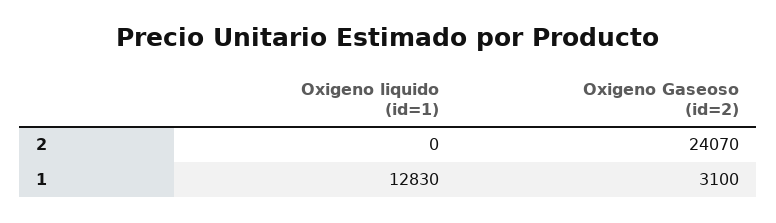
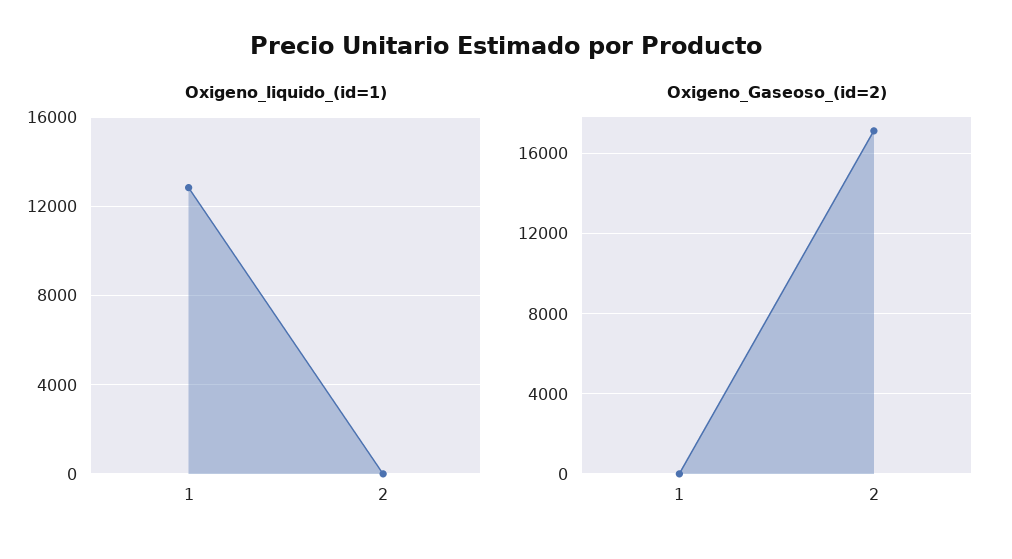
Oxigeno Gaseoso (id=2), 2: 24070 -> 17000
Oxigeno Gaseoso (id=2), 1: 3100 -> 0

